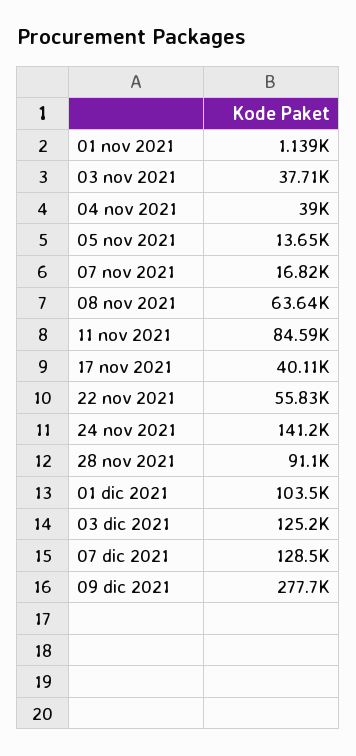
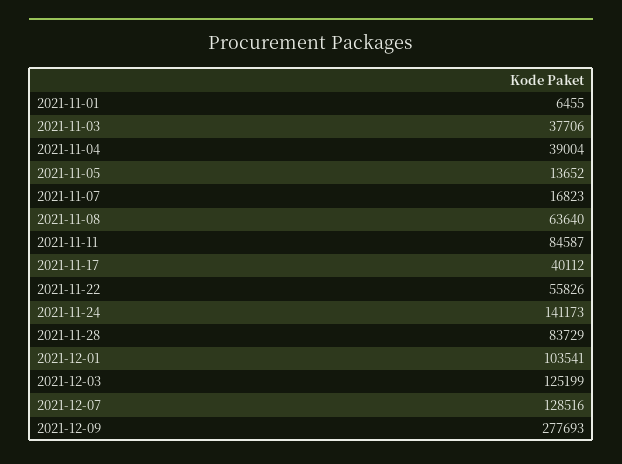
01 nov 2021: 1139 -> 6455
28 nov 2021: 91100 -> 83729

